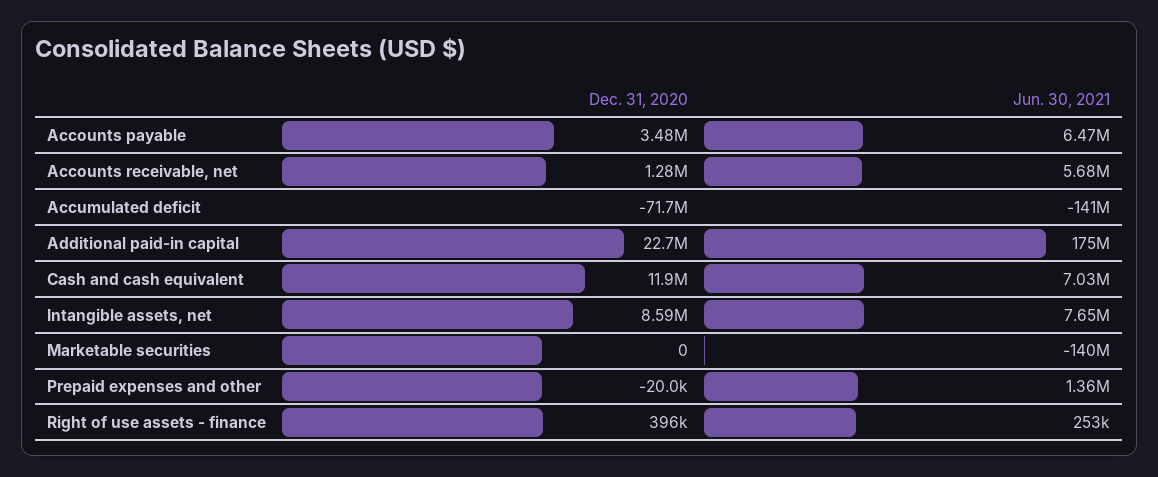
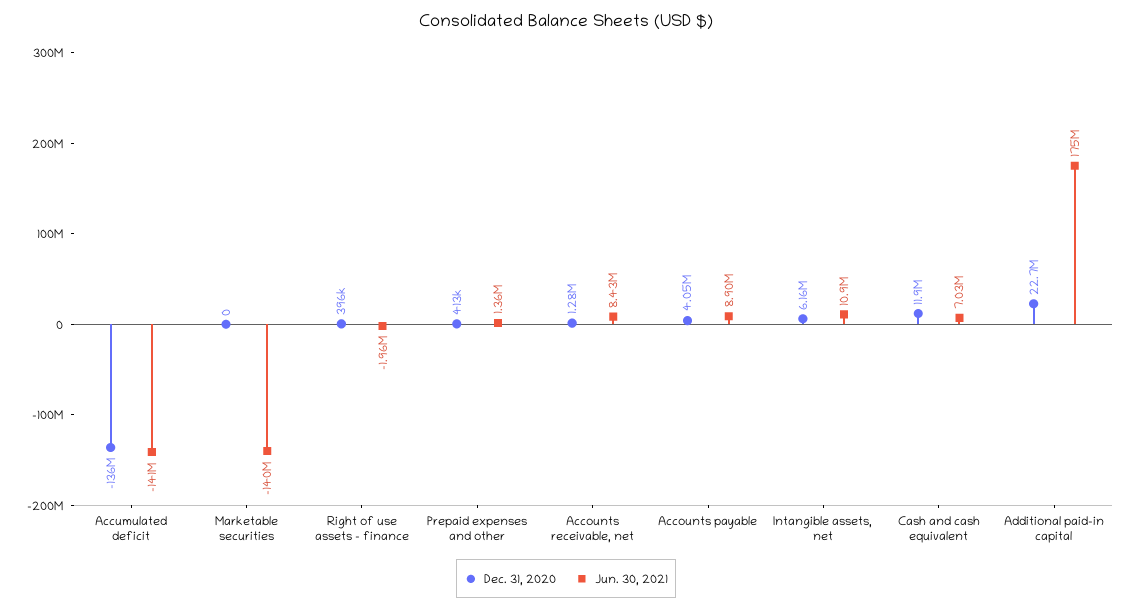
Dec. 31, 2020, Accounts payable: 3480000 -> 4050000
Jun. 30, 2021, Accounts payable: 6470000 -> 8900000
Jun. 30, 2021, Accounts receivable, net: 5680000 -> 8430000
Dec. 31, 2020, Accumulated deficit: -71700000 -> -136000000
Dec. 31, 2020, Intangible assets, net: 8590000 -> 6160000
Jun. 30, 2021, Intangible assets, net: 7650000 -> 10900000
Dec. 31, 2020, Prepaid expenses and other: -20000 -> 413000
Jun. 30, 2021, Right of use assets - finance: 253000 -> -1960000

